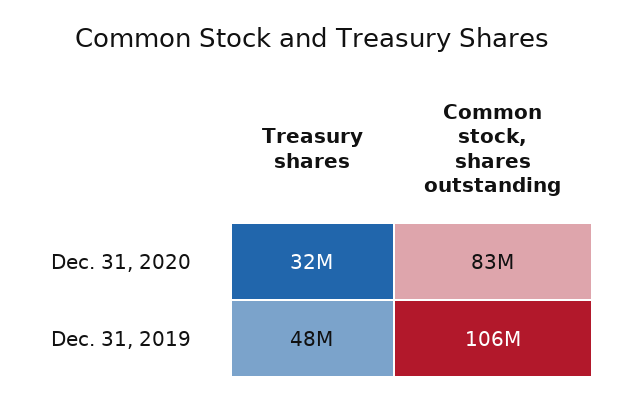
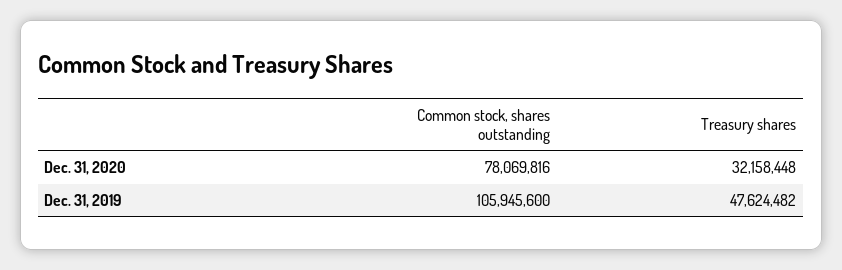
Common stock, shares outstanding, Dec. 31, 2020: 83000000 -> 78069816

